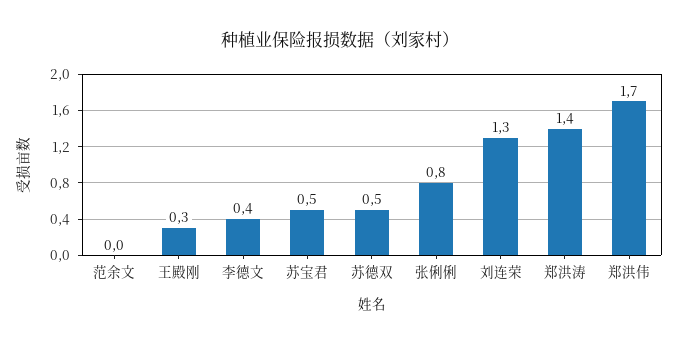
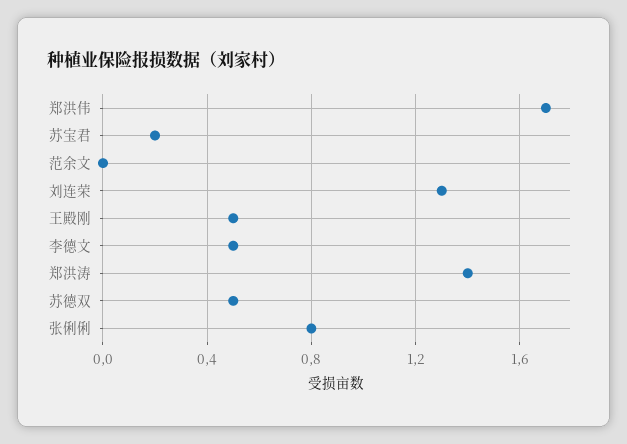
王殿刚: 0.3 -> 0.5
李德文: 0.4 -> 0.5
苏宝君: 0.5 -> 0.2

